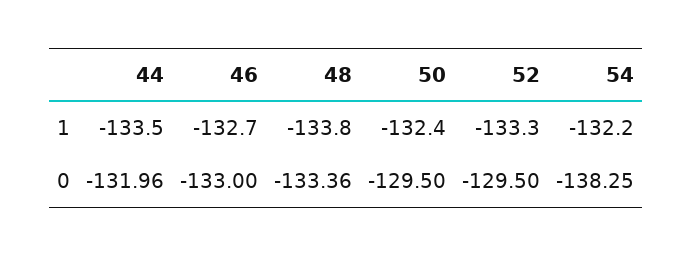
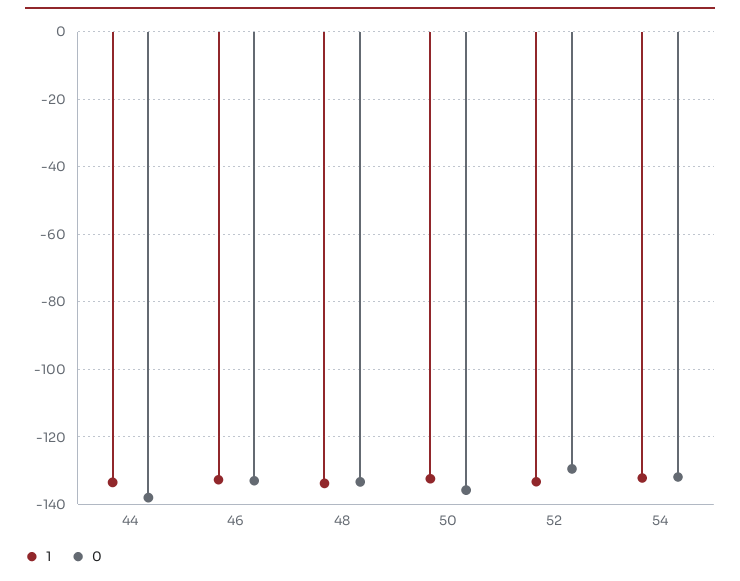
0, 44: -131.96 -> -138
0, 50: -129.5 -> -136
0, 54: -138.25 -> -132

